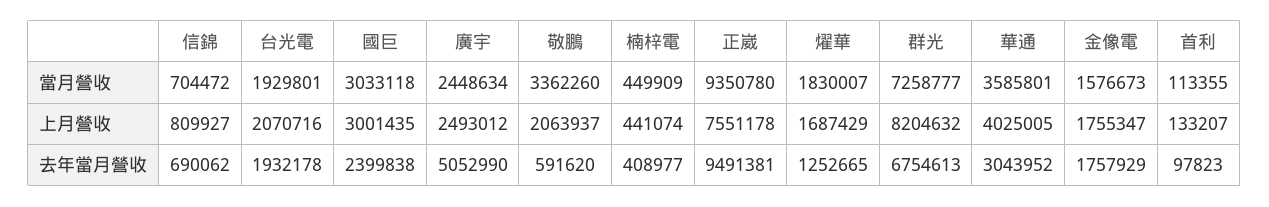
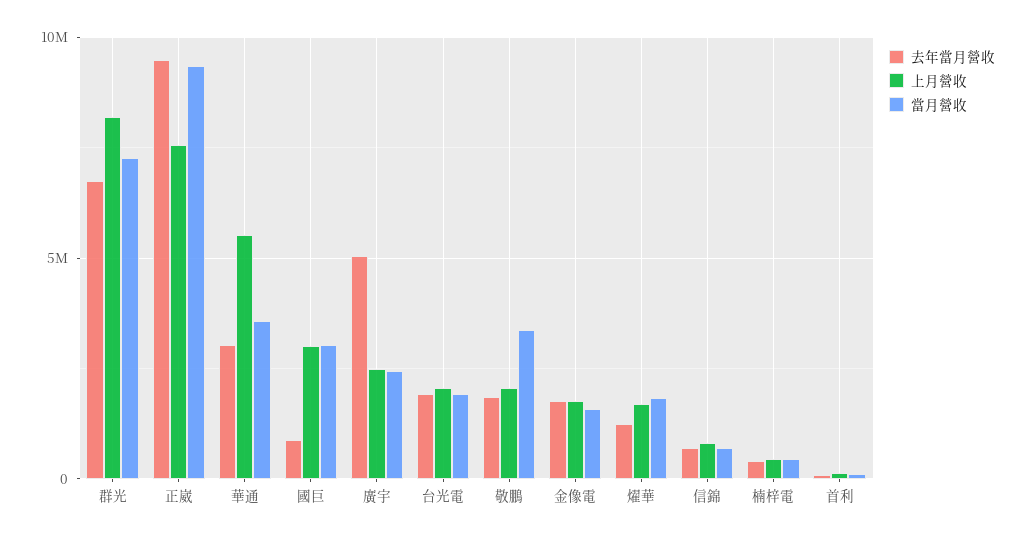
上月營收, 華通: 4025005 -> 5500000
去年當月營收, 國巨: 2399838 -> 1000000
去年當月營收, 敬鵬: 591620 -> 2000000

